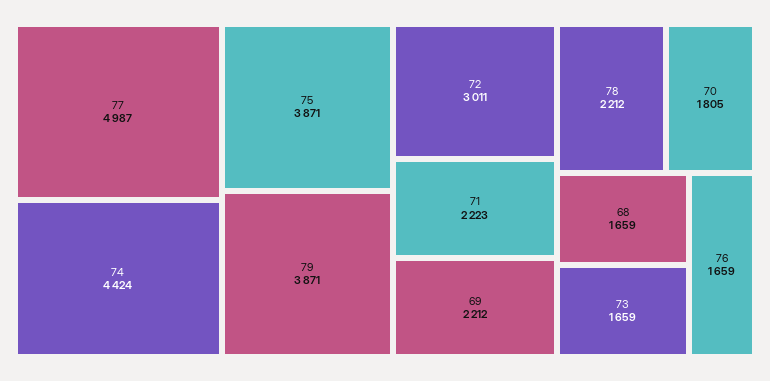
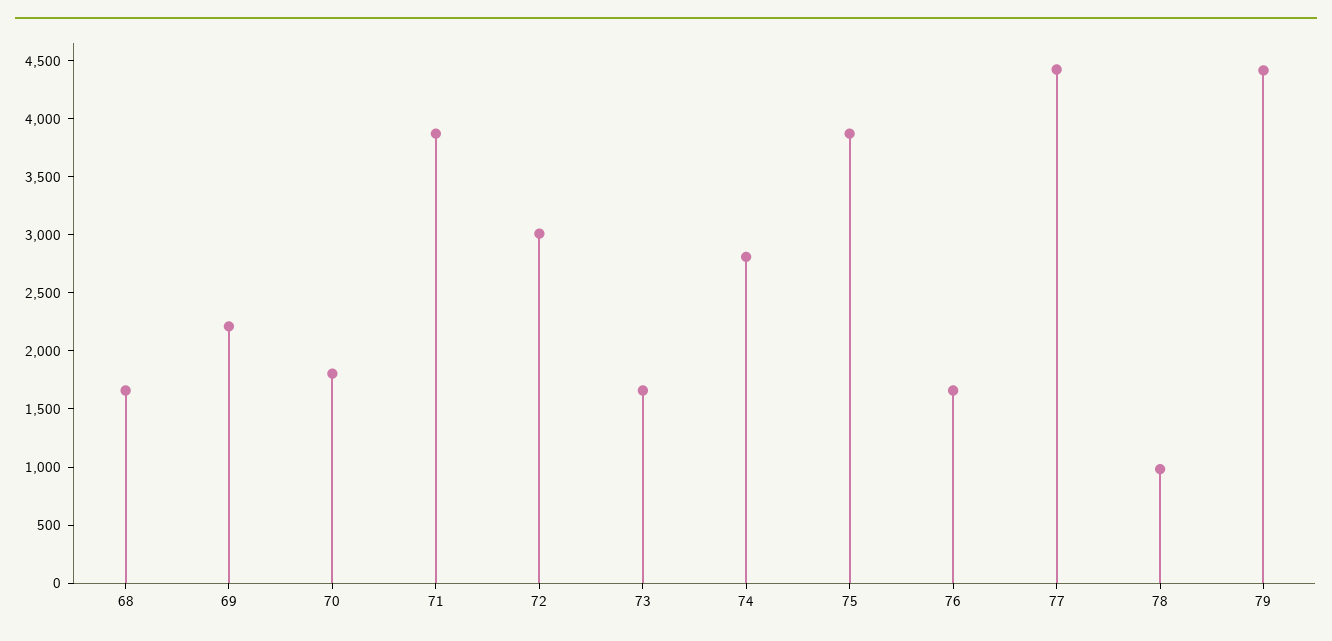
77: 4987 -> 4400
74: 4424 -> 2800
79: 3871 -> 4400
71: 2223 -> 3900
78: 2212 -> 1000

